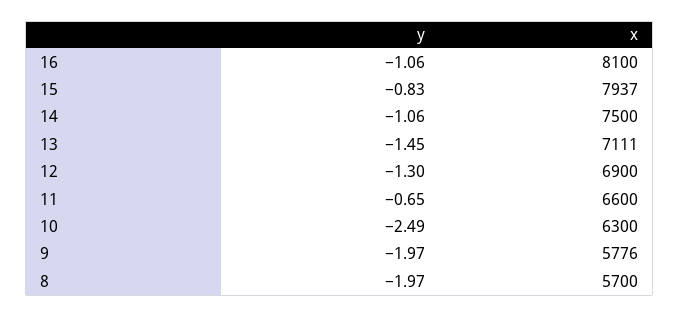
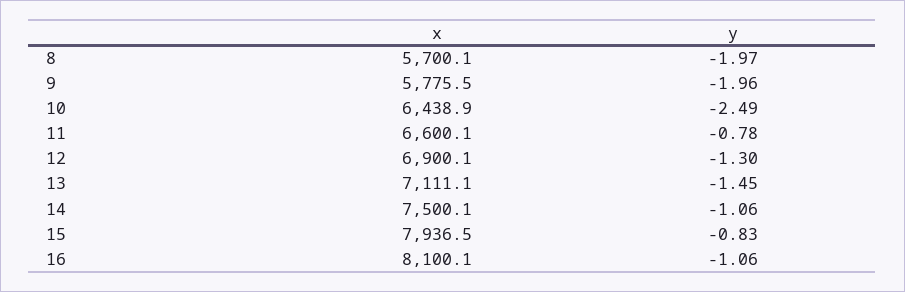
y, 11: -0.65 -> -0.78
x, 10: 6300 -> 6438.9
y, 9: -1.97 -> -1.96

